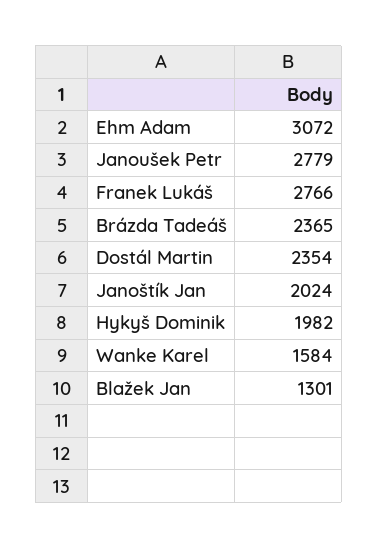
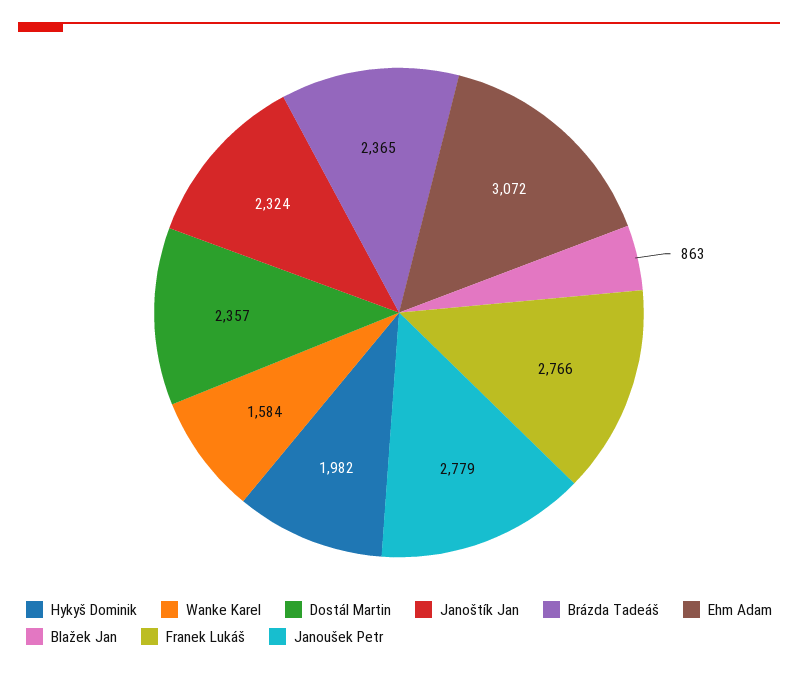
Dostál Martin: 2354 -> 2357
Janoštík Jan: 2024 -> 2324
Blažek Jan: 1301 -> 863

